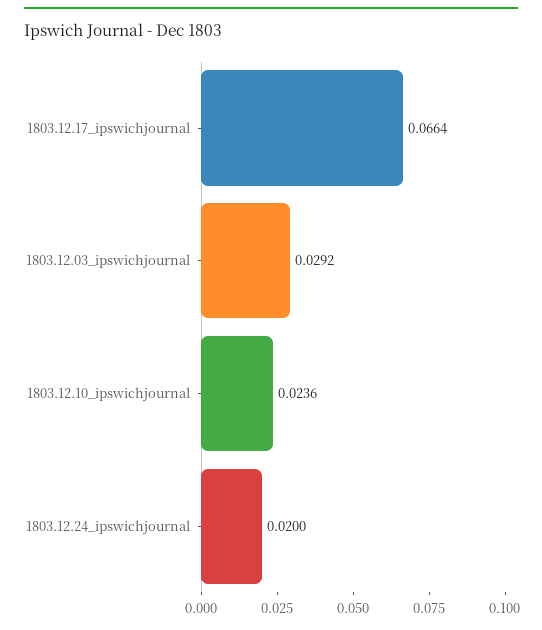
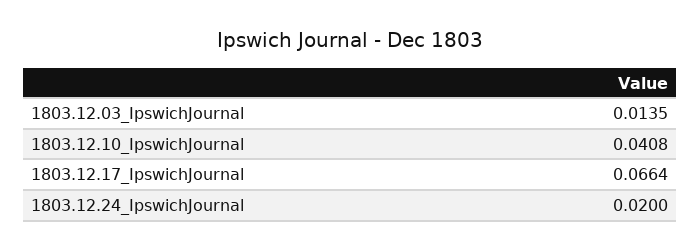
1803.12.03_ipswichjournal: 0.0292 -> 0.0135
1803.12.10_ipswichjournal: 0.0236 -> 0.0408

